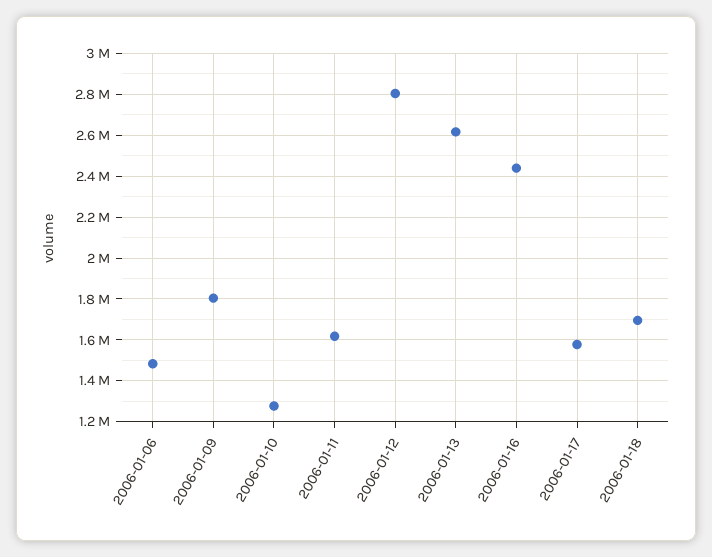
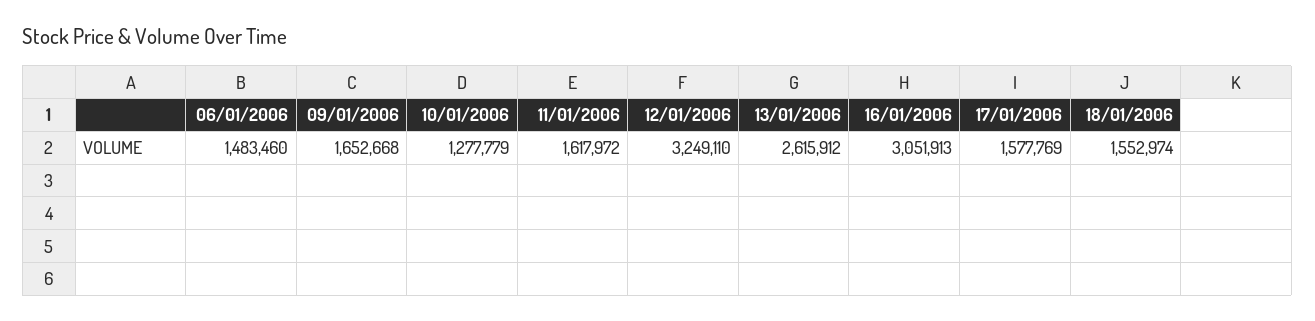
2006-01-09: 1800000 -> 1652668
2006-01-12: 2800000 -> 3249110
2006-01-16: 2450000 -> 3051913
2006-01-18: 1700000 -> 1552974

